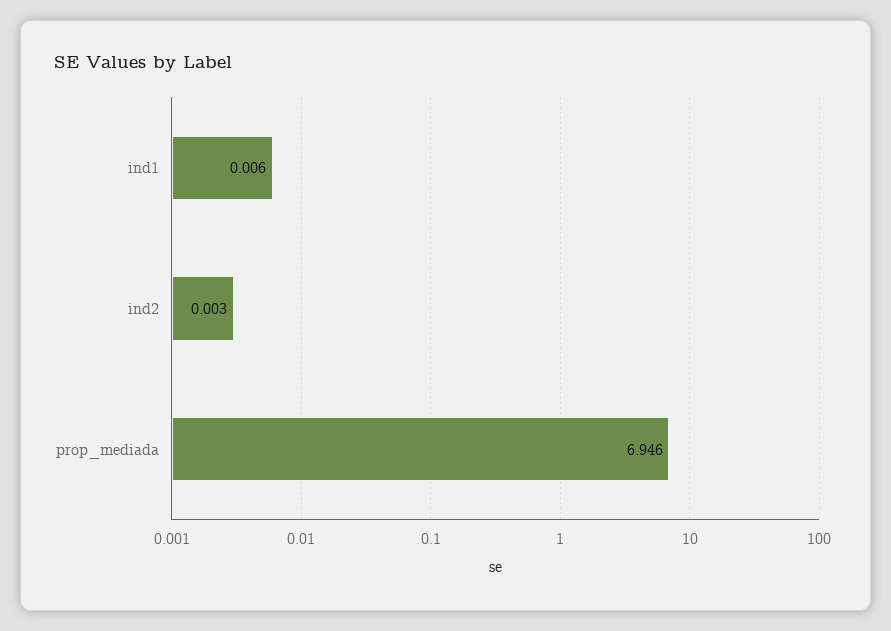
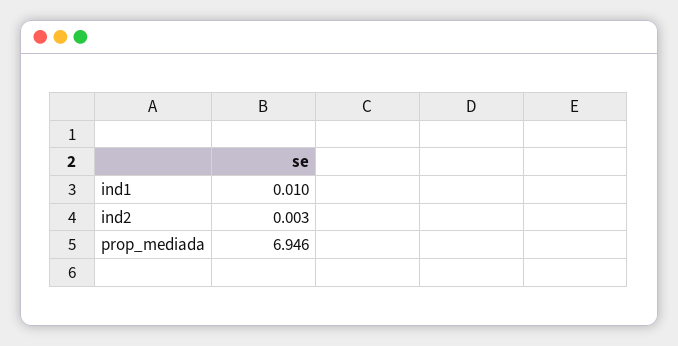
ind1: 0.006 -> 0.01

